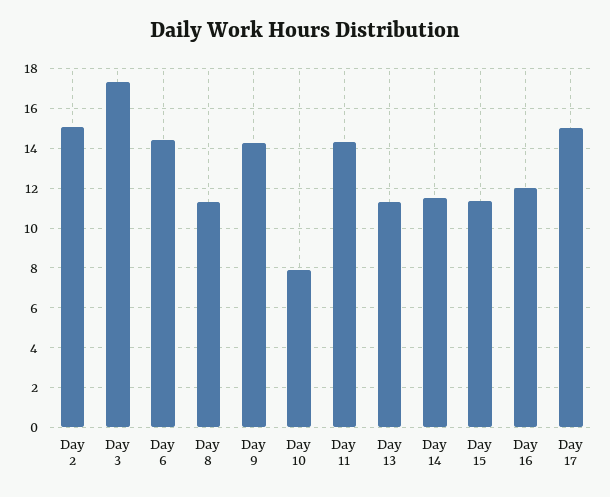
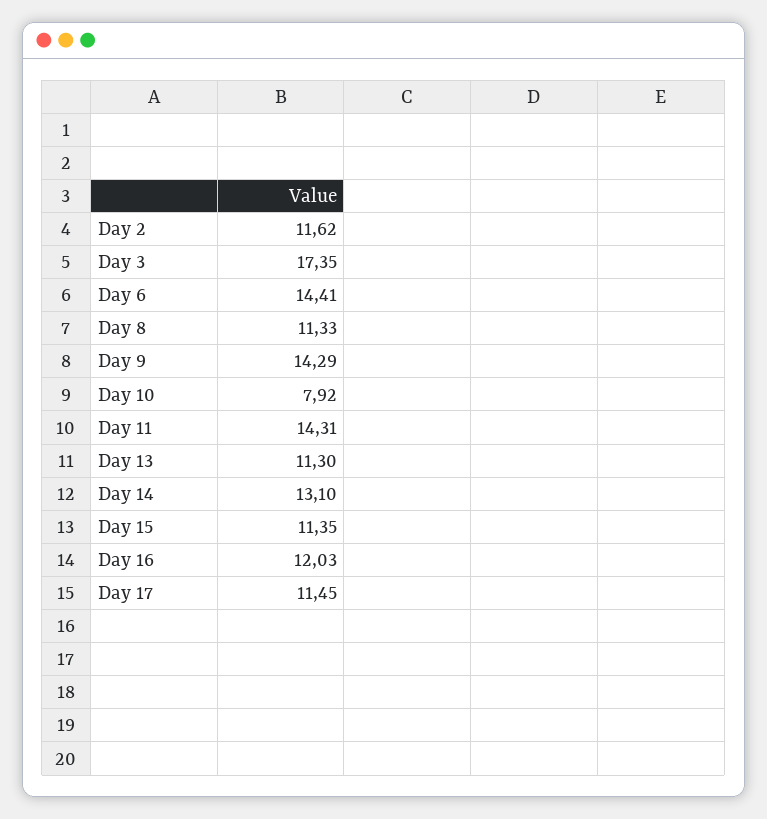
Day 2: 15 -> 11.62
Day 14: 11.5 -> 13.1
Day 17: 15 -> 11.45

